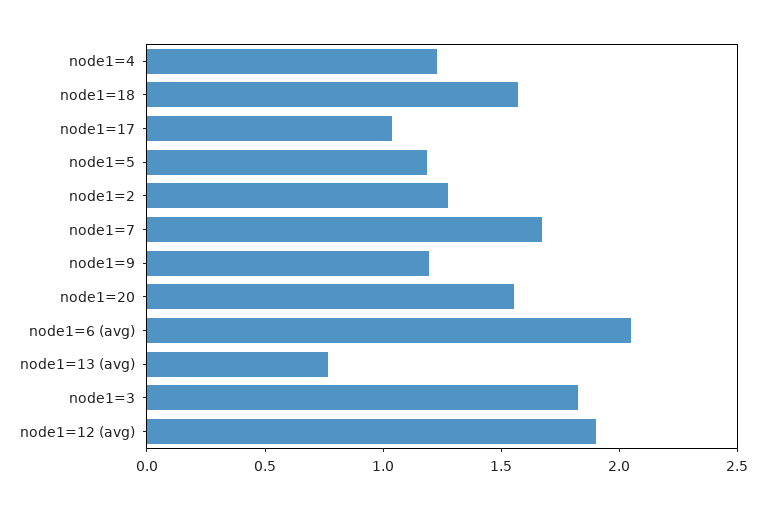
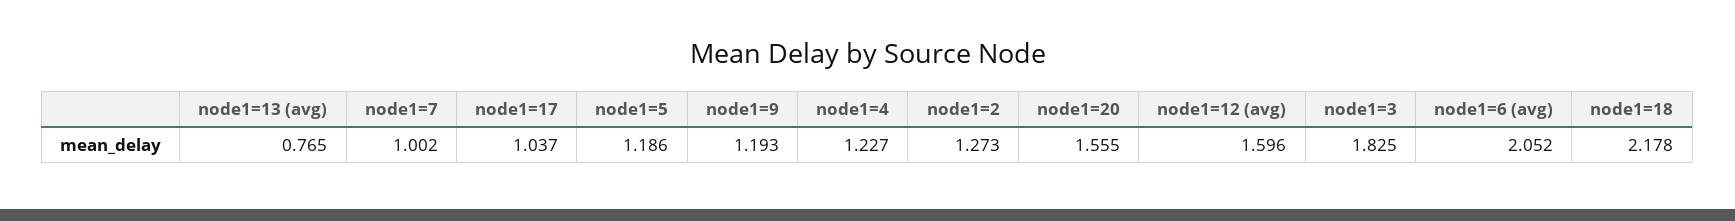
node1=18: 1.6 -> 2.178
node1=7: 1.7 -> 1.002
node1=12 (avg): 1.9 -> 1.596

